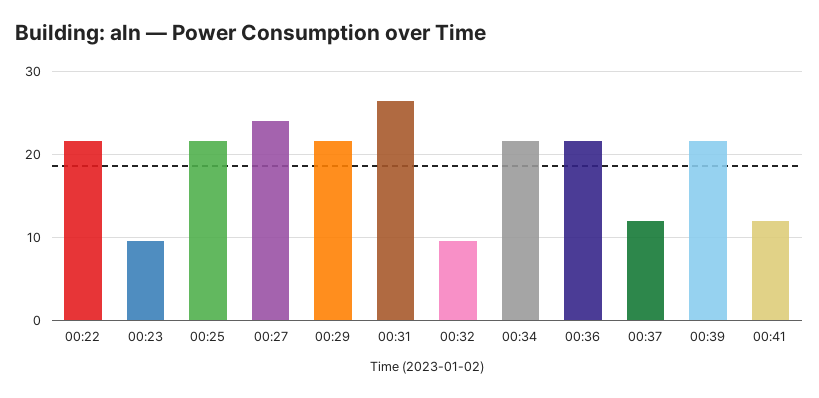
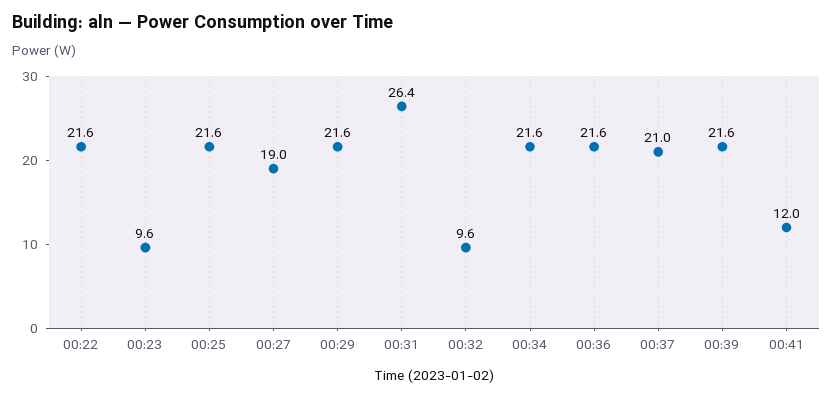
00:27: 24 -> 19
00:37: 12 -> 21

